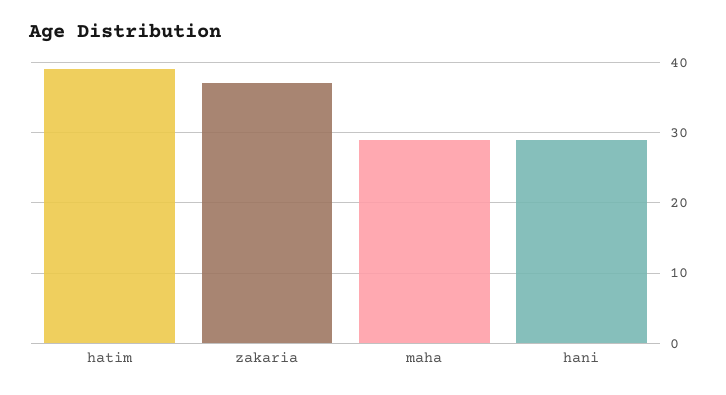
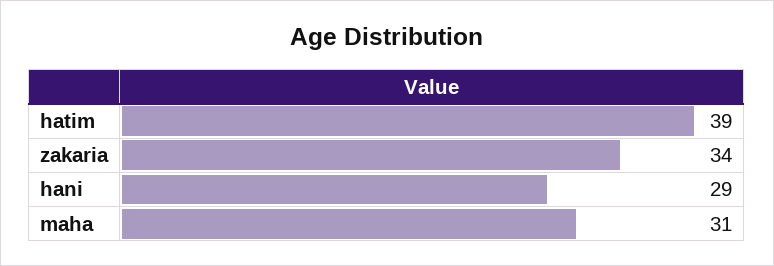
zakaria: 37 -> 34
maha: 29 -> 31

